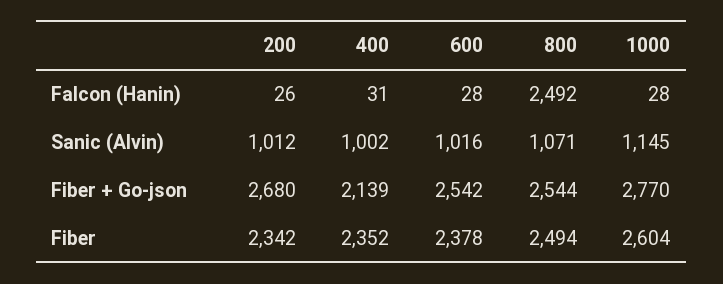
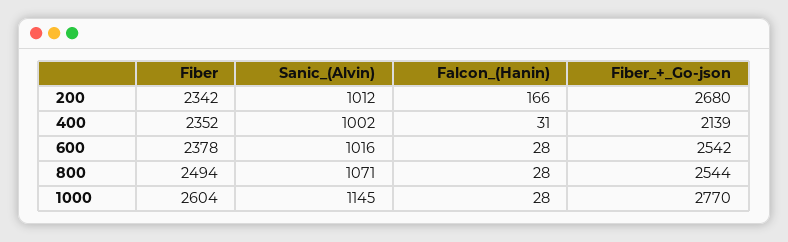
200, Falcon (Hanin): 26 -> 166
800, Falcon (Hanin): 2492 -> 28

